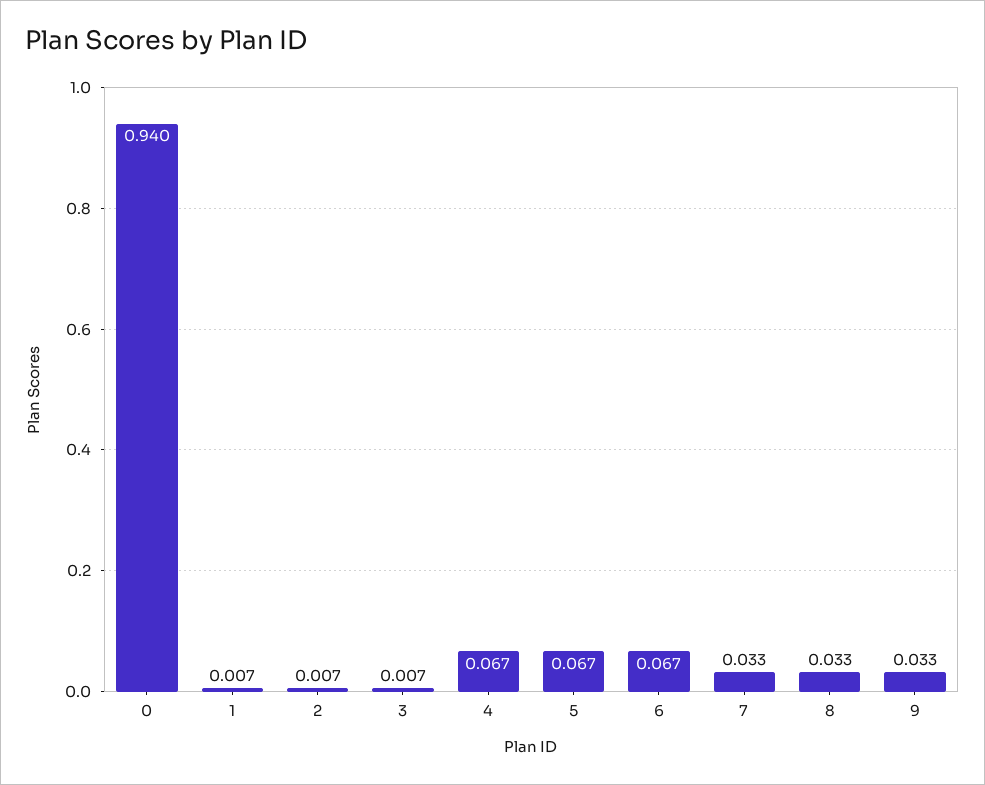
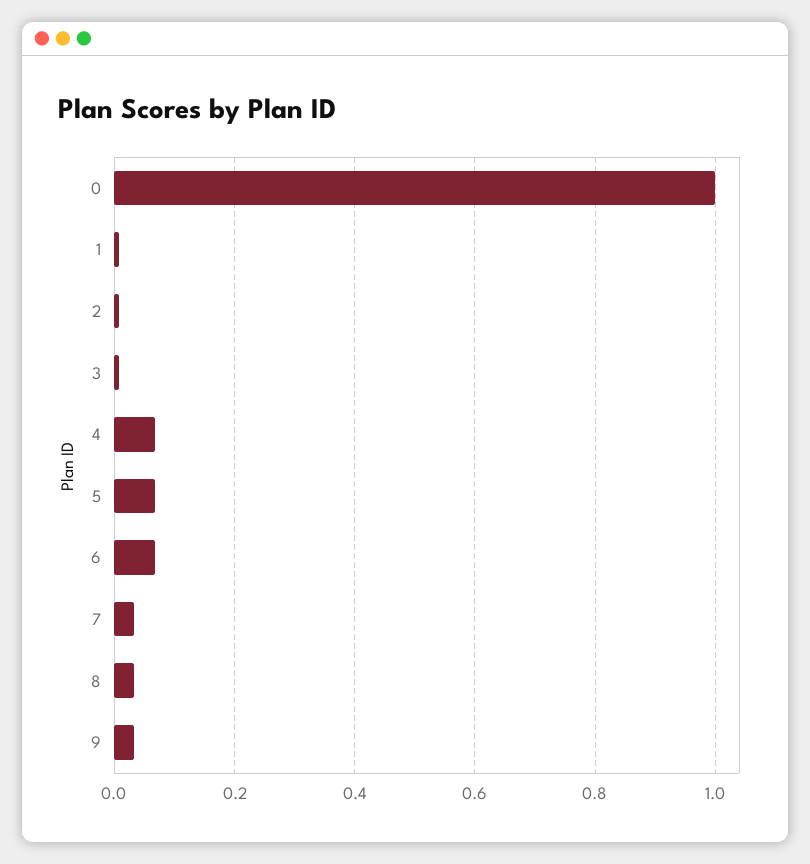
0: 0.94 -> 1

